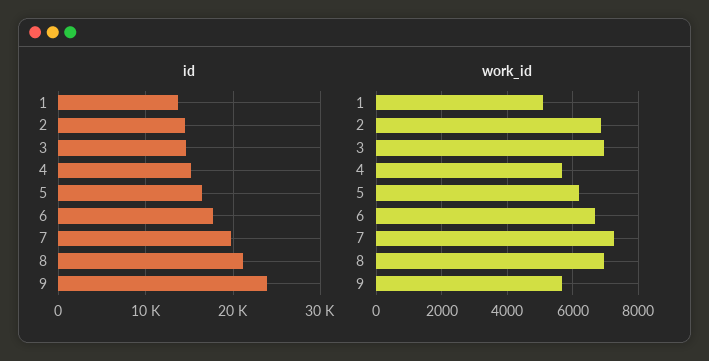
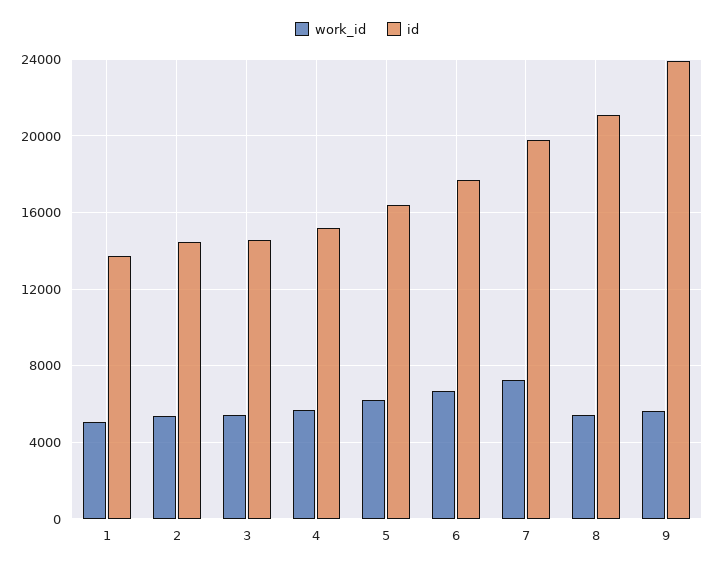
work_id, 2: 6800 -> 5500
work_id, 3: 7000 -> 5500
work_id, 8: 7000 -> 5500

